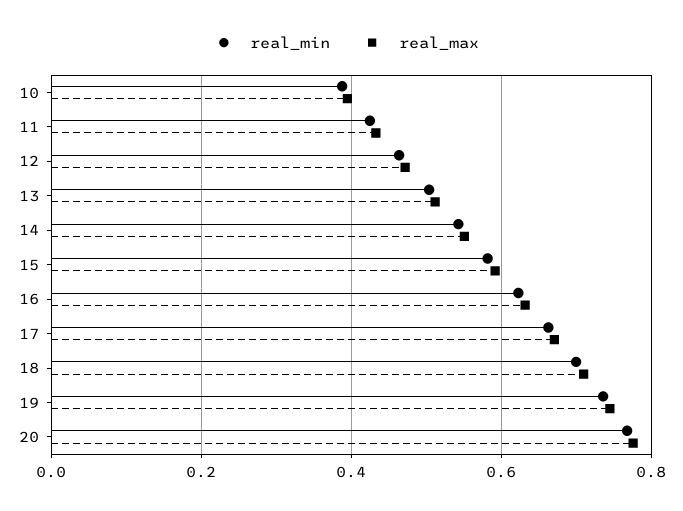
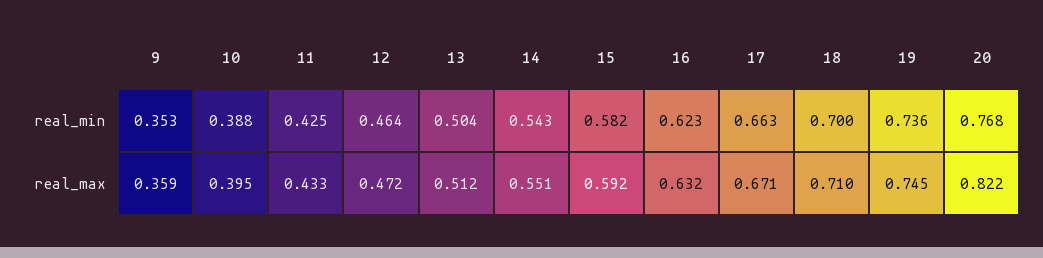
real_max, 20: 0.78 -> 0.822
real_min, 9: none -> 0.353
real_max, 9: none -> 0.359

